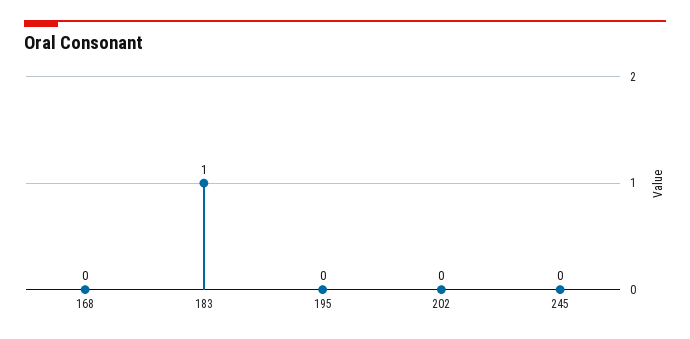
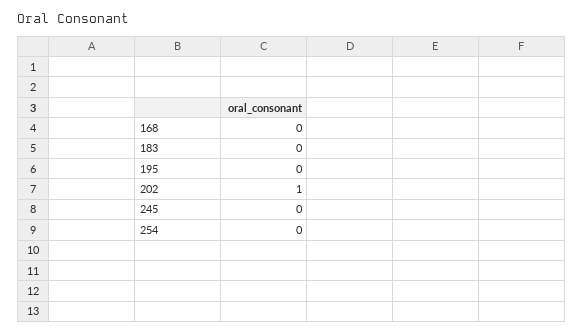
183: 1 -> 0
202: 0 -> 1
254: none -> 0

